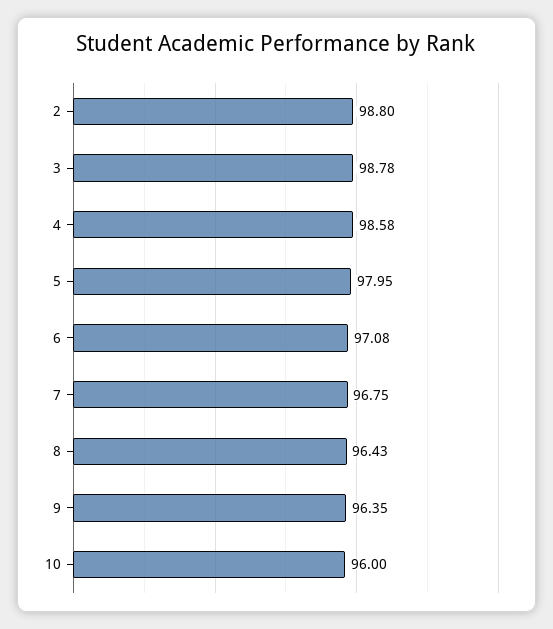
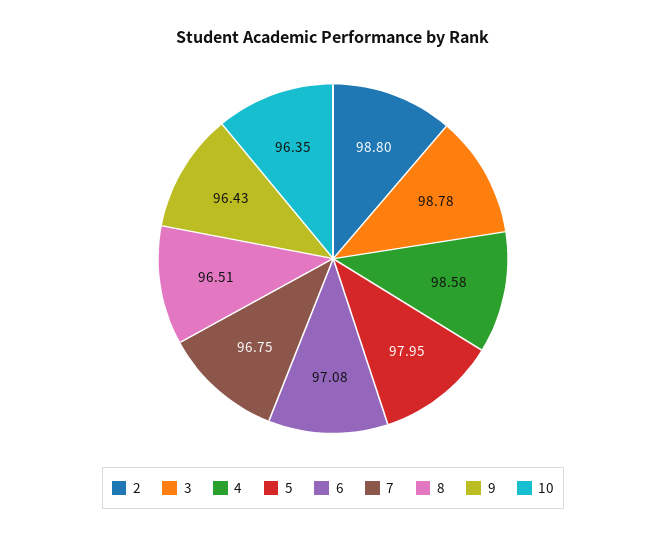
8: 96.43 -> 96.51
9: 96.35 -> 96.43
10: 96 -> 96.35

